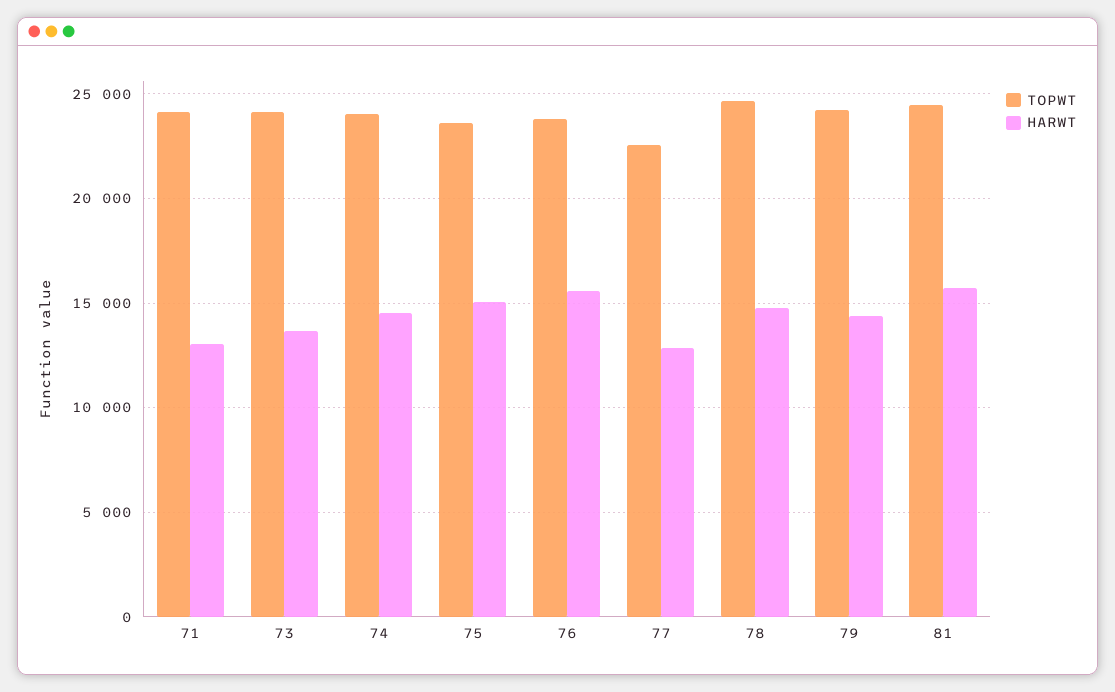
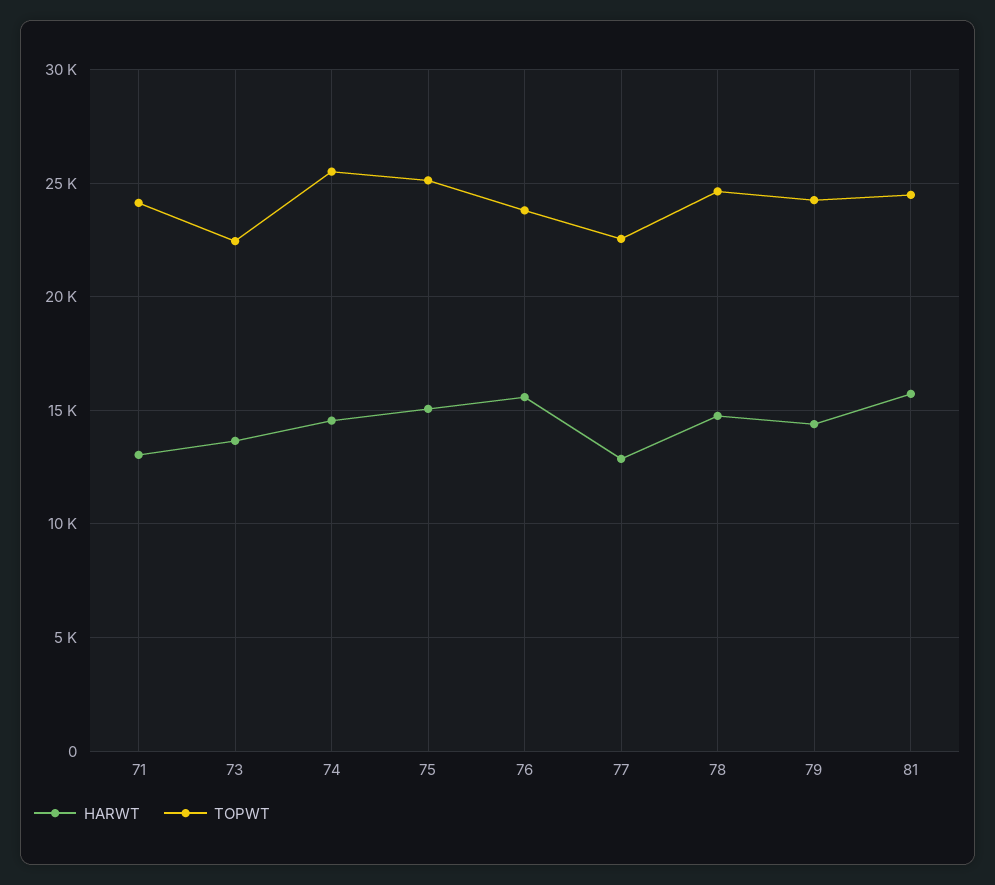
TOPWT, 73: 24000 -> 22500
TOPWT, 74: 24000 -> 25500
TOPWT, 75: 23500 -> 25000

